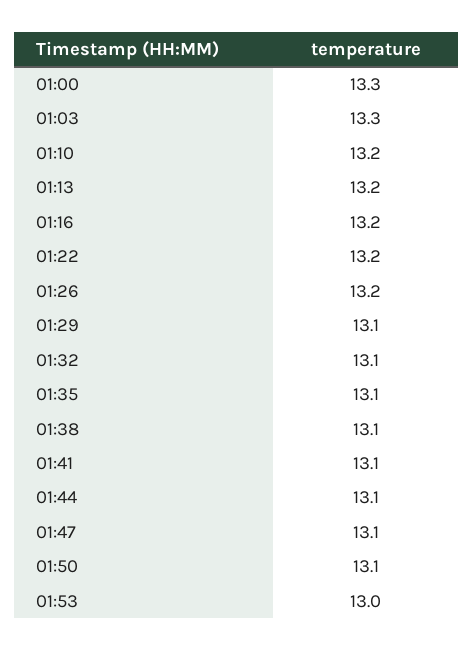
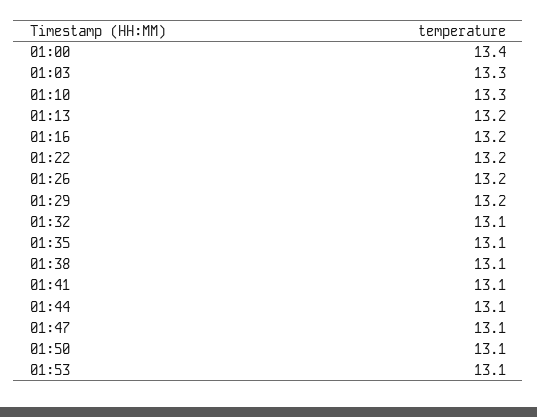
01:00: 13.3 -> 13.4
01:10: 13.2 -> 13.3
01:29: 13.1 -> 13.2
01:53: 13 -> 13.1

